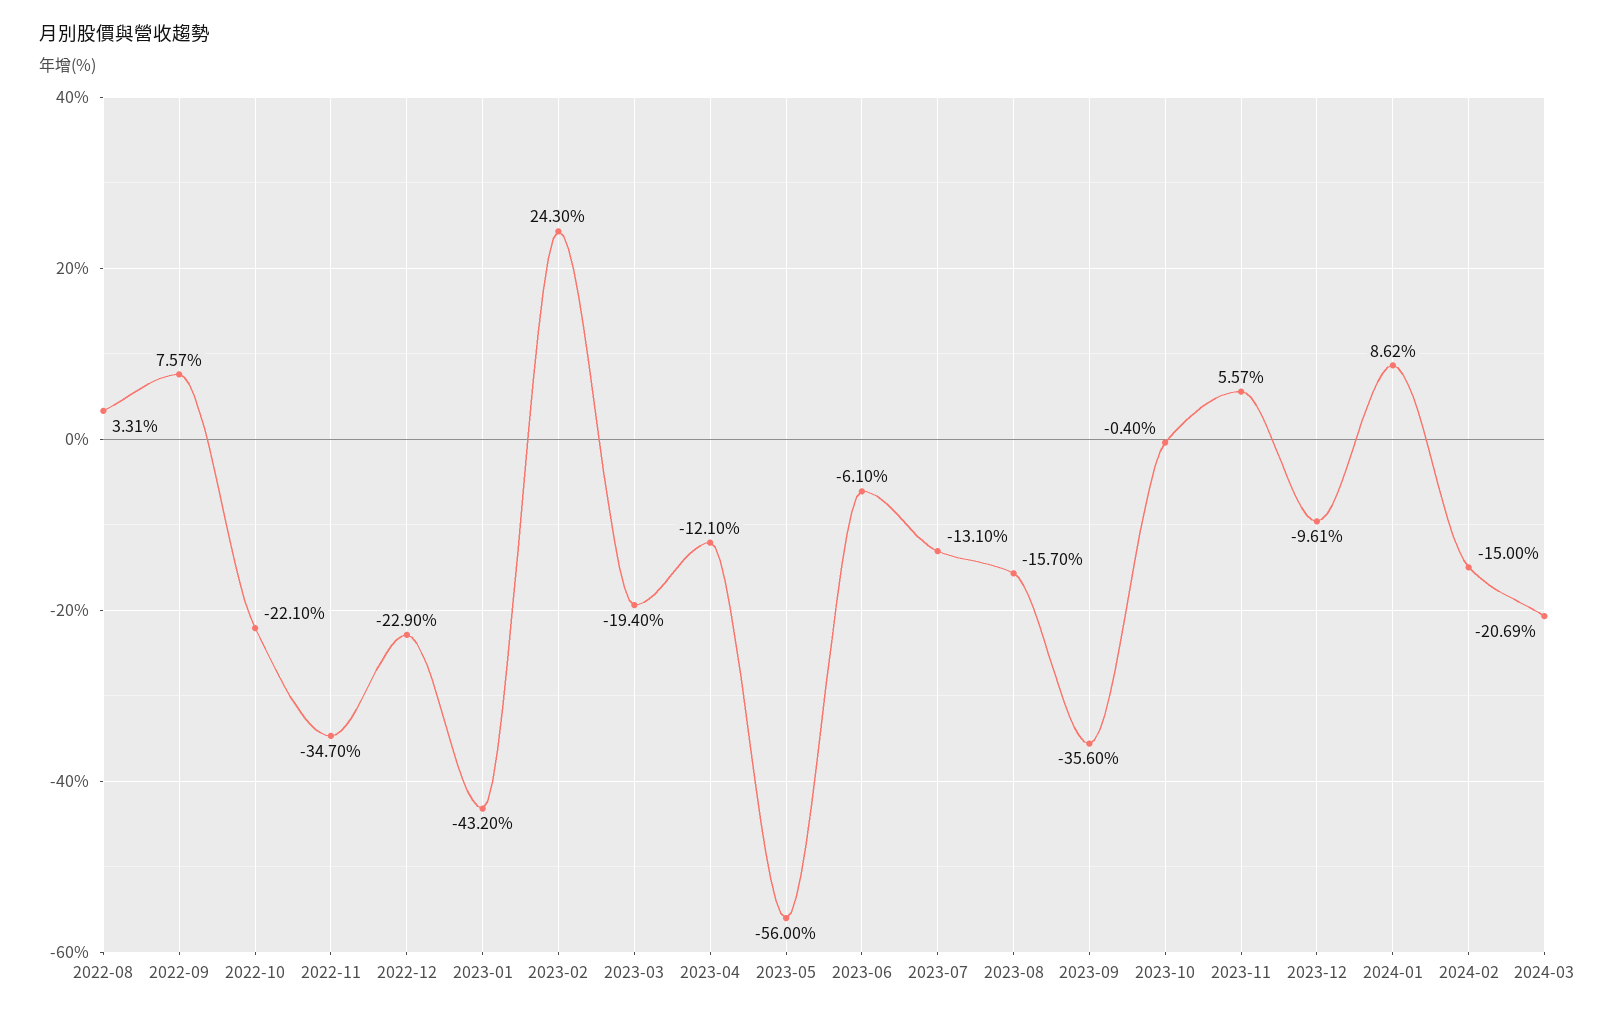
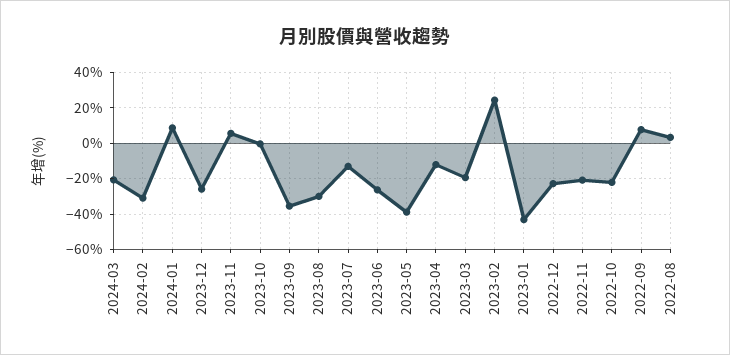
2022-11: -34.7 -> -20
2023-05: -56 -> -40
2023-06: -6.1 -> -25
2023-08: -15.7 -> -30
2023-12: -9.61 -> -25
2024-02: -15 -> -30

